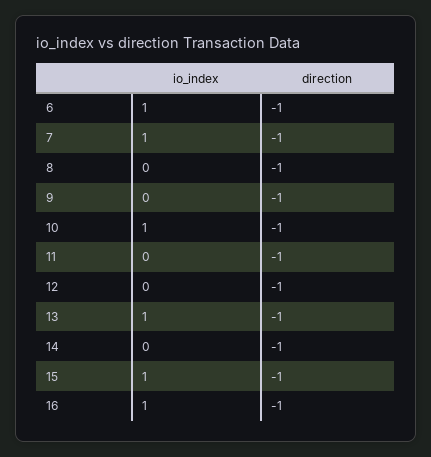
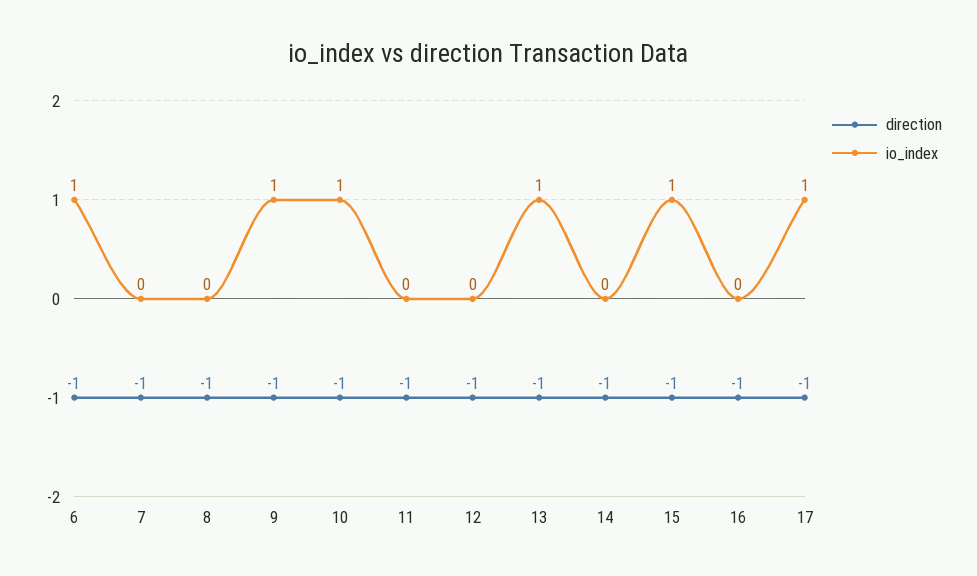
io_index, 7: 1 -> 0
io_index, 9: 0 -> 1
io_index, 16: 1 -> 0
direction, 17: none -> -1
io_index, 17: none -> 1

